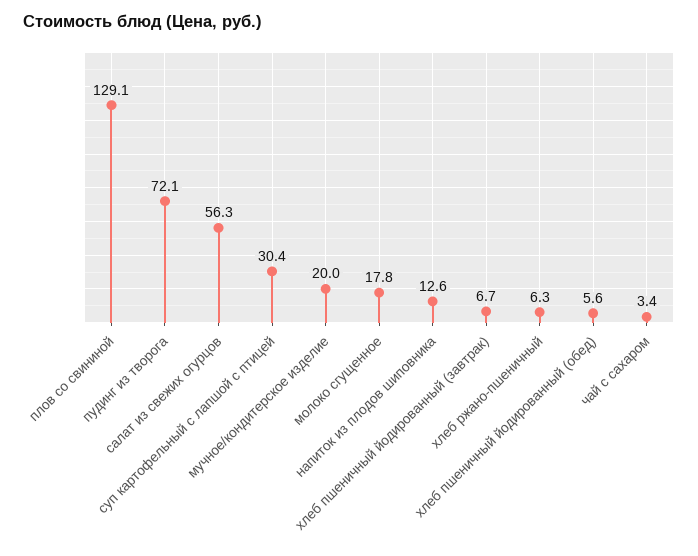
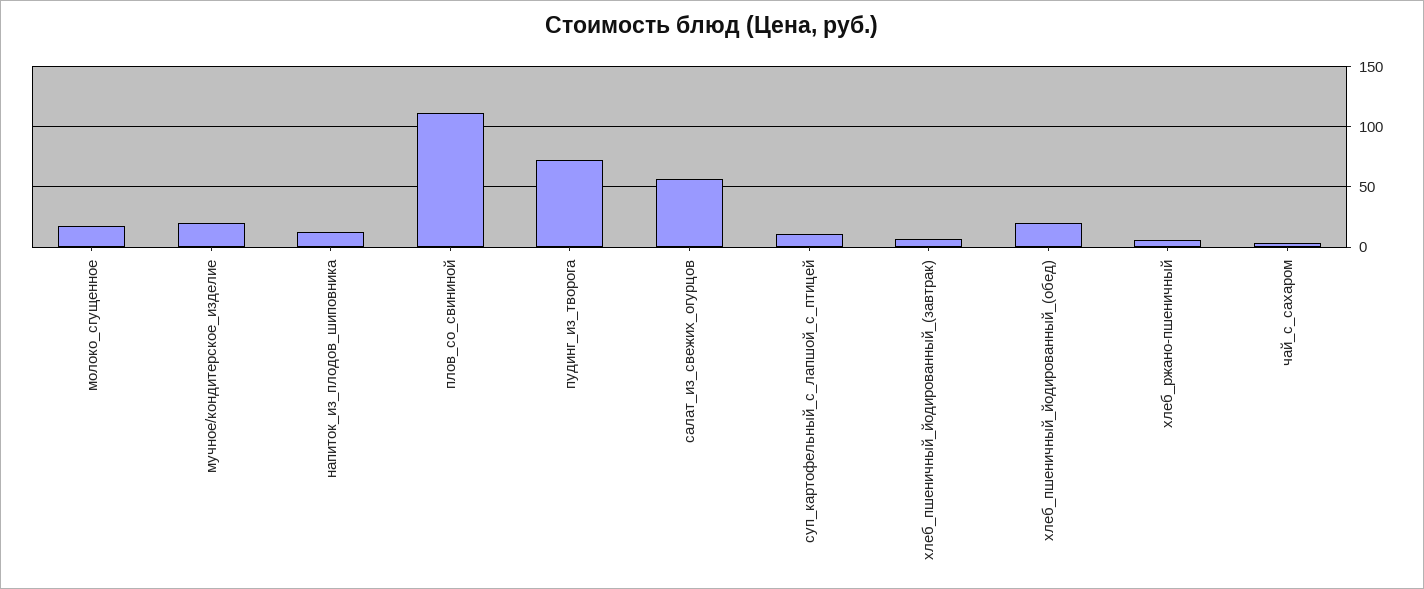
плов со свининой: 129.1 -> 110
суп картофельный с лапшой с птицей: 30.4 -> 10
хлеб пшеничный йодированный (обед): 5.6 -> 20

